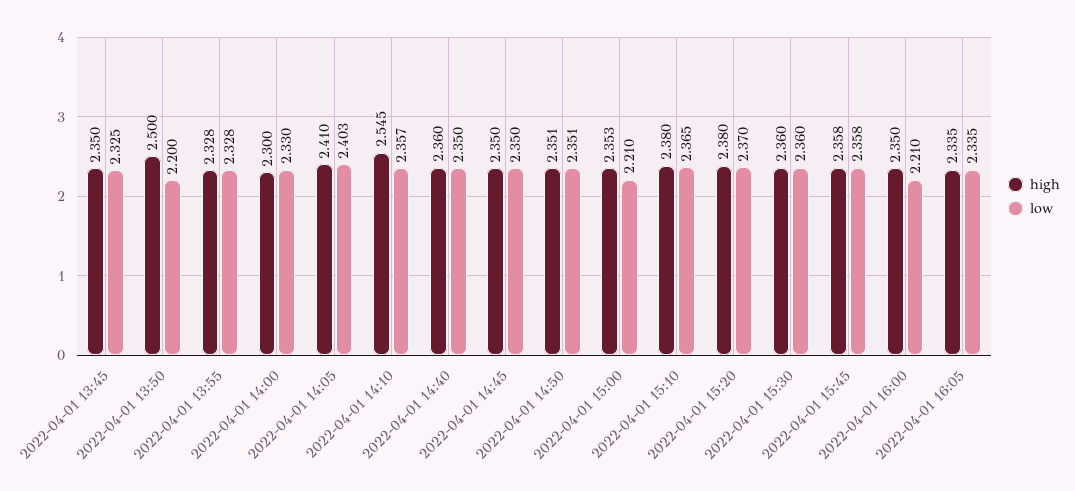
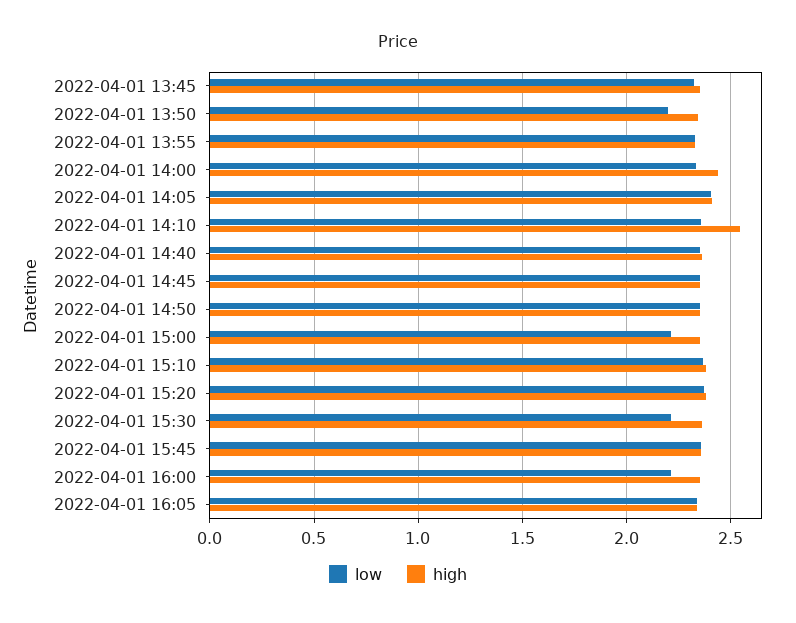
high, 2022-04-01 13:50: 2.5 -> 2.35
high, 2022-04-01 14:00: 2.3 -> 2.45
low, 2022-04-01 15:30: 2.36 -> 2.2

